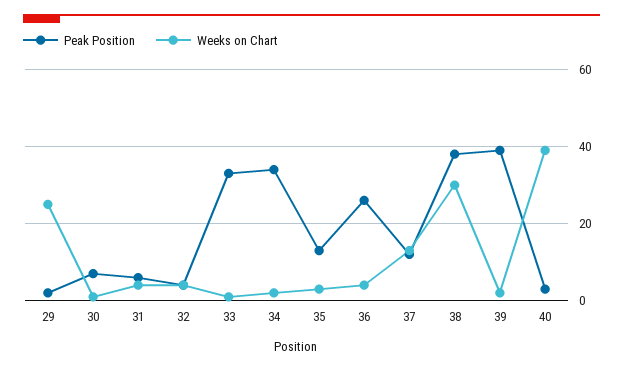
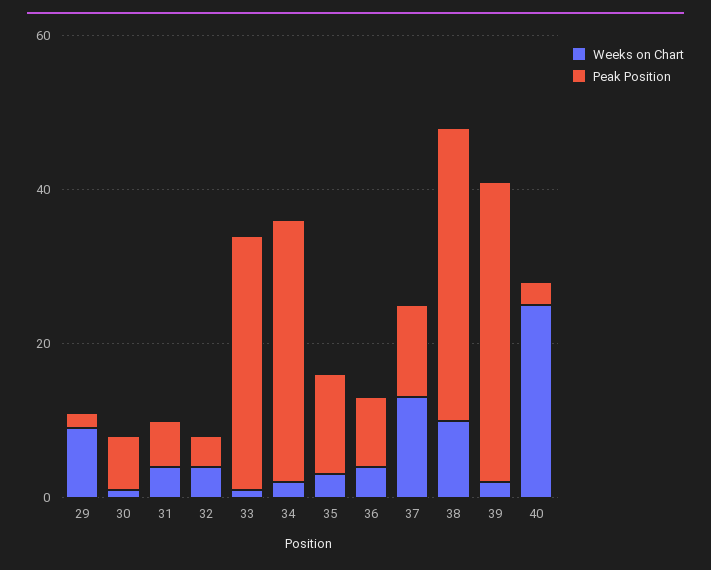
Weeks on Chart, 29: 25 -> 10
Peak Position, 36: 25 -> 10
Weeks on Chart, 38: 30 -> 10
Weeks on Chart, 40: 40 -> 25

